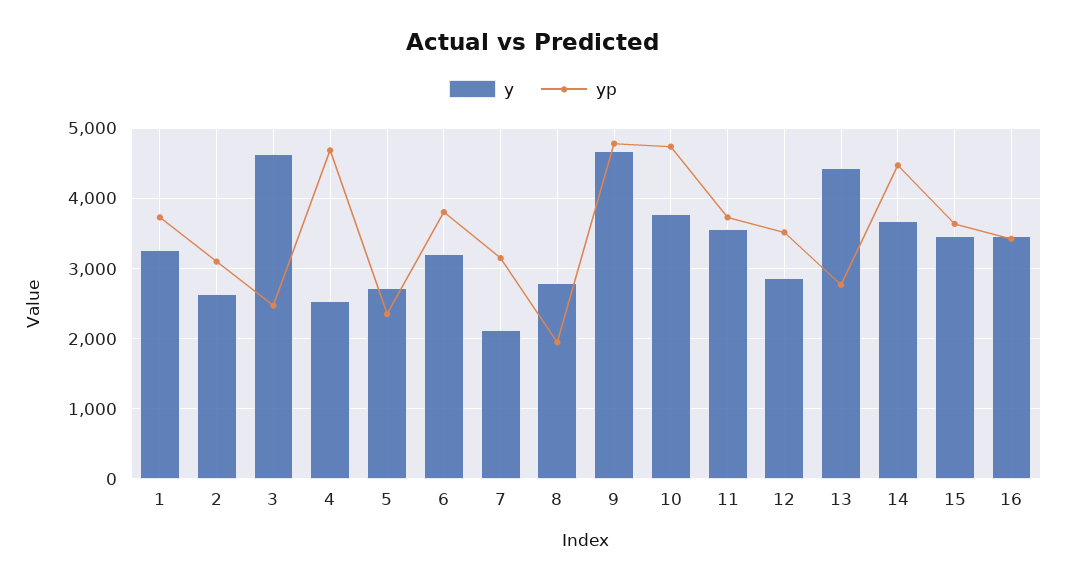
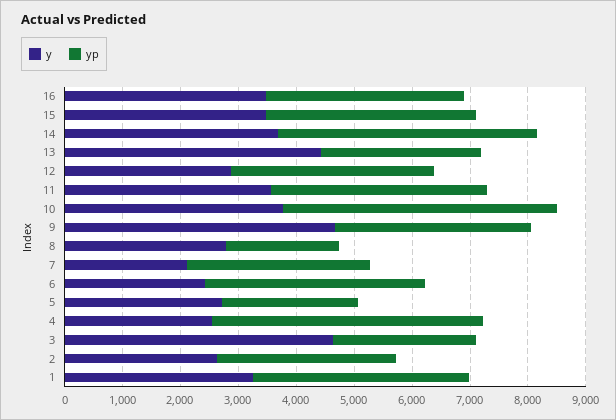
y, 6: 3200 -> 2400
yp, 9: 4800 -> 3400

